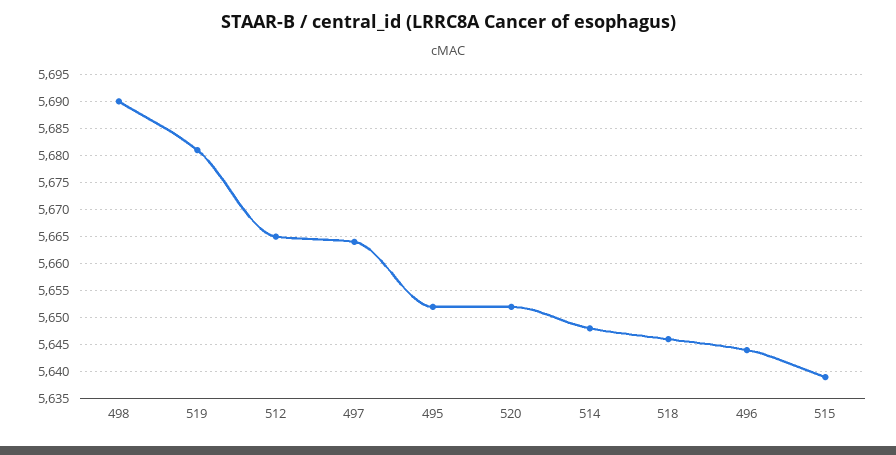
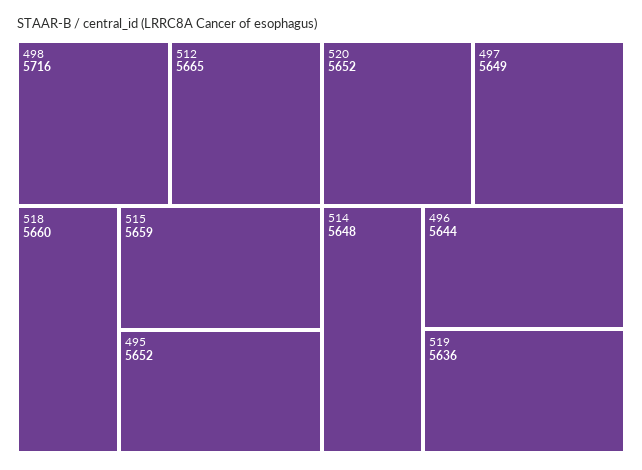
498: 5690 -> 5716
519: 5680 -> 5636
497: 5665 -> 5649
518: 5645 -> 5660
515: 5640 -> 5659

